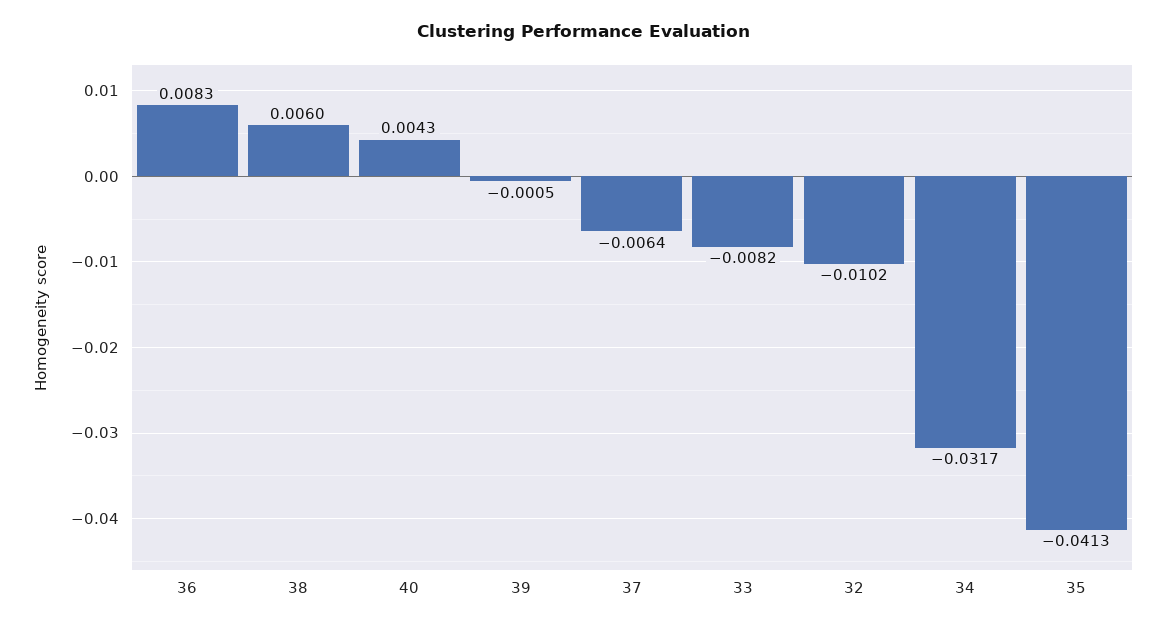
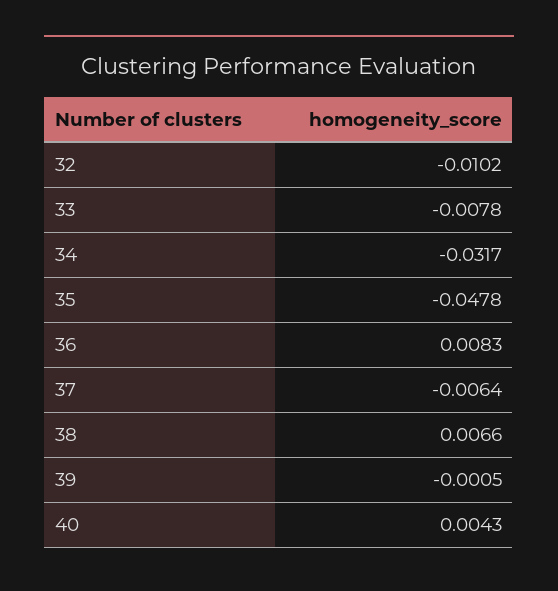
38: 0.006 -> 0.0066
33: -0.0082 -> -0.0078
35: -0.0413 -> -0.0478

